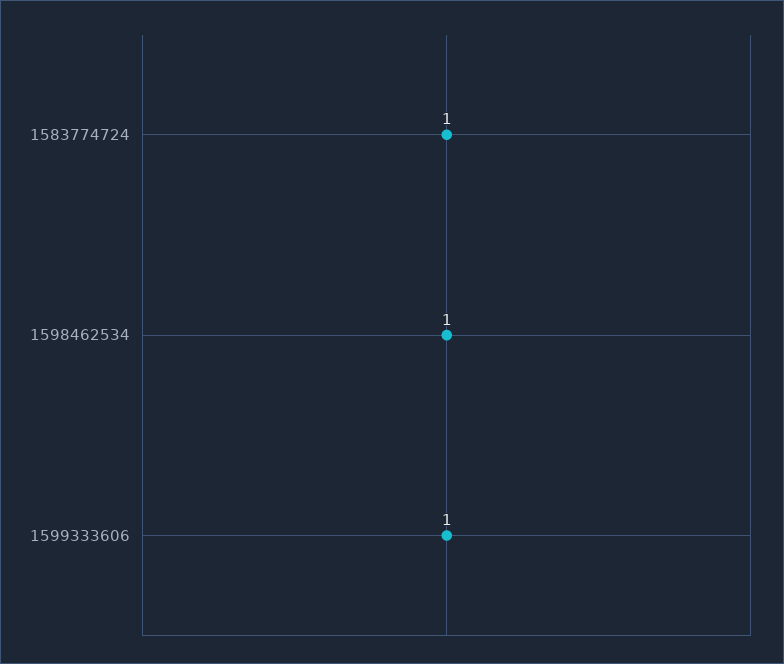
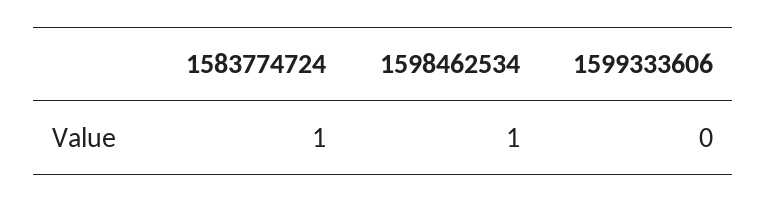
1599333606: 1 -> 0

